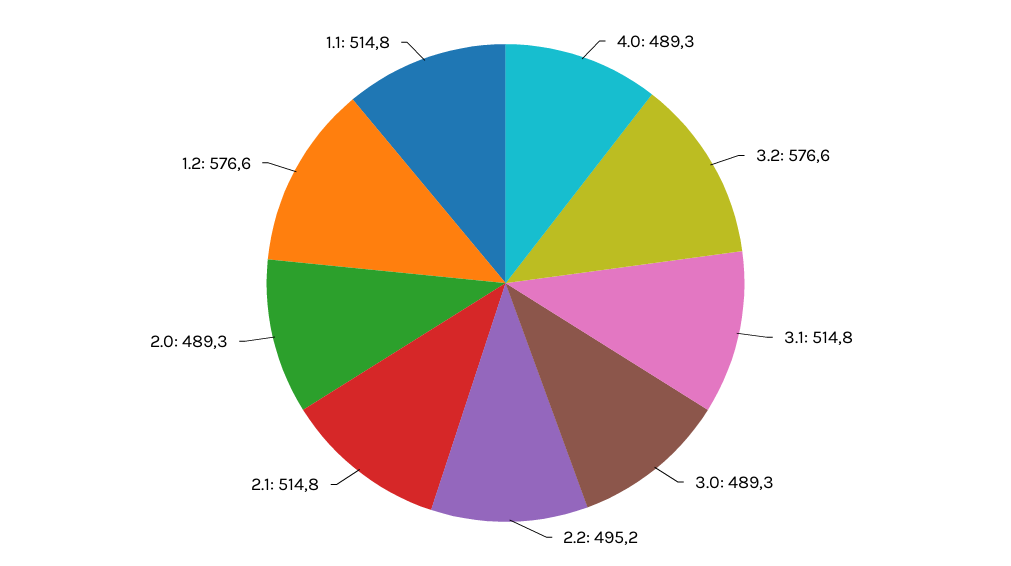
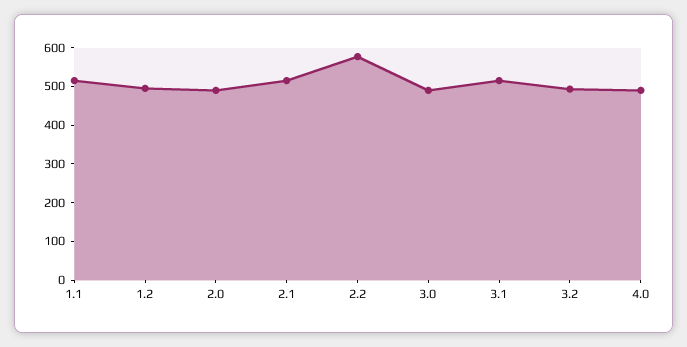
3.2: 576.6 -> 500
2.2: 495.2 -> 575
1.2: 576.6 -> 500

